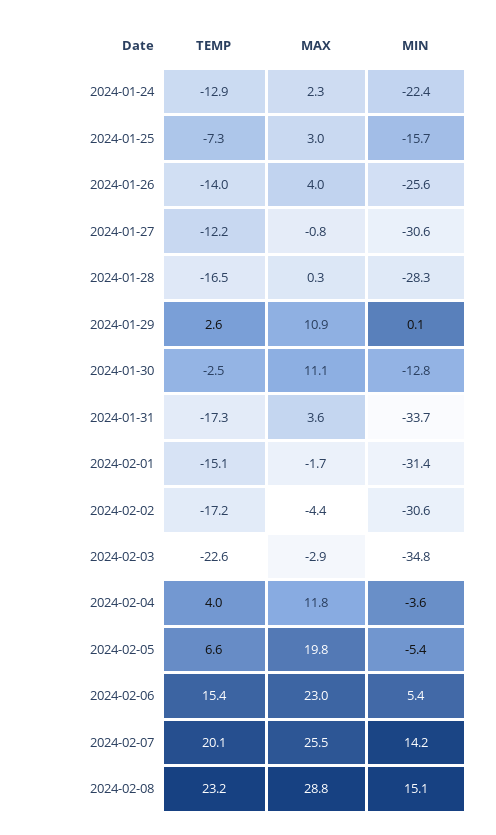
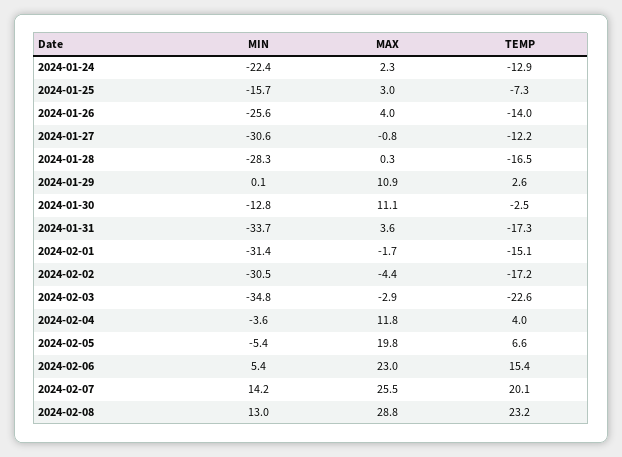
MIN, 2024-02-02: -30.6 -> -30.5
MIN, 2024-02-08: 15.1 -> 13

